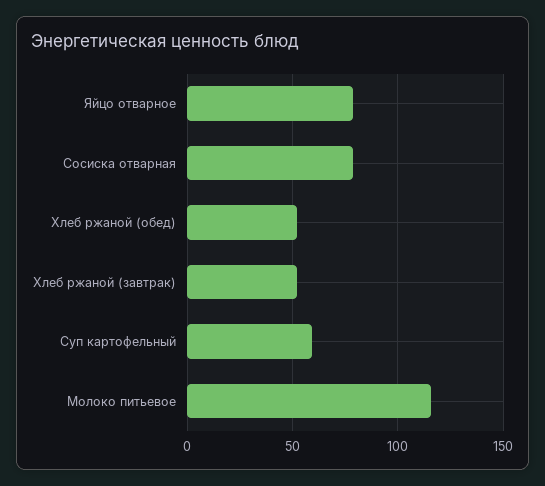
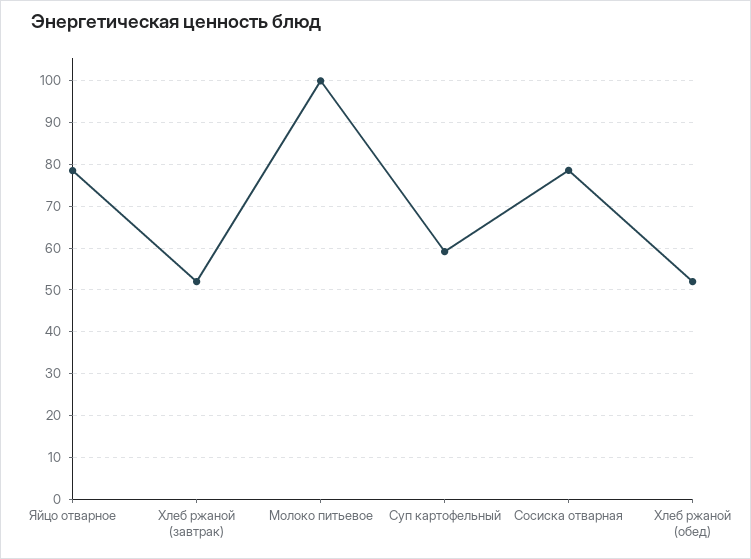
Молоко питьевое: 115 -> 100

